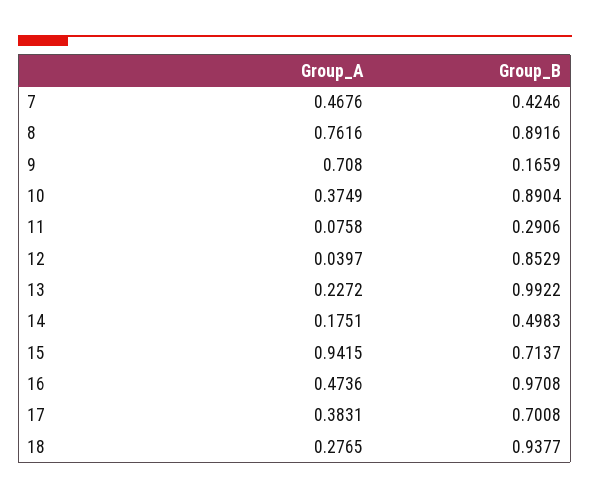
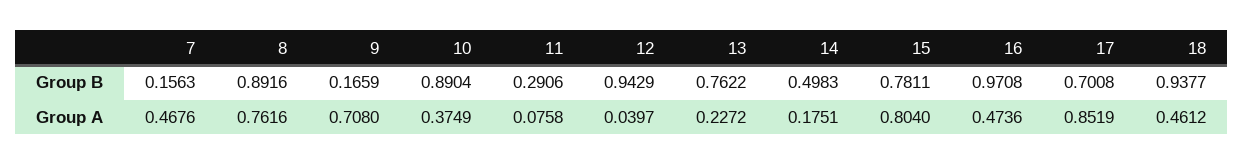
Group_B, 7: 0.4246 -> 0.1563
Group_B, 12: 0.8529 -> 0.9429
Group_B, 13: 0.9922 -> 0.7622
Group_A, 15: 0.9415 -> 0.804
Group_B, 15: 0.7137 -> 0.7811
Group_A, 17: 0.3831 -> 0.8519
Group_A, 18: 0.2765 -> 0.4612

